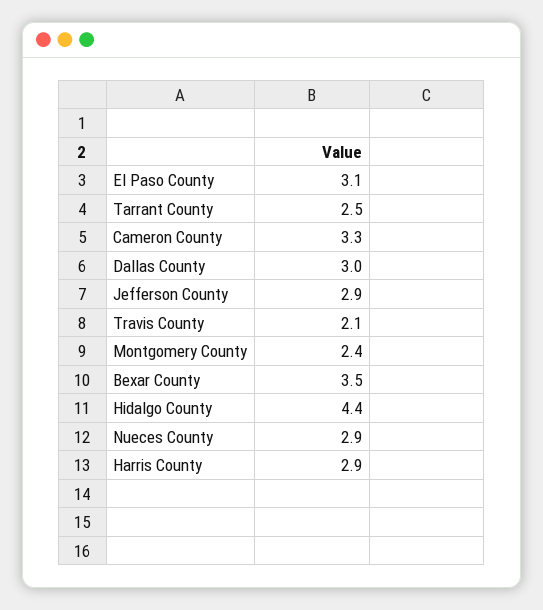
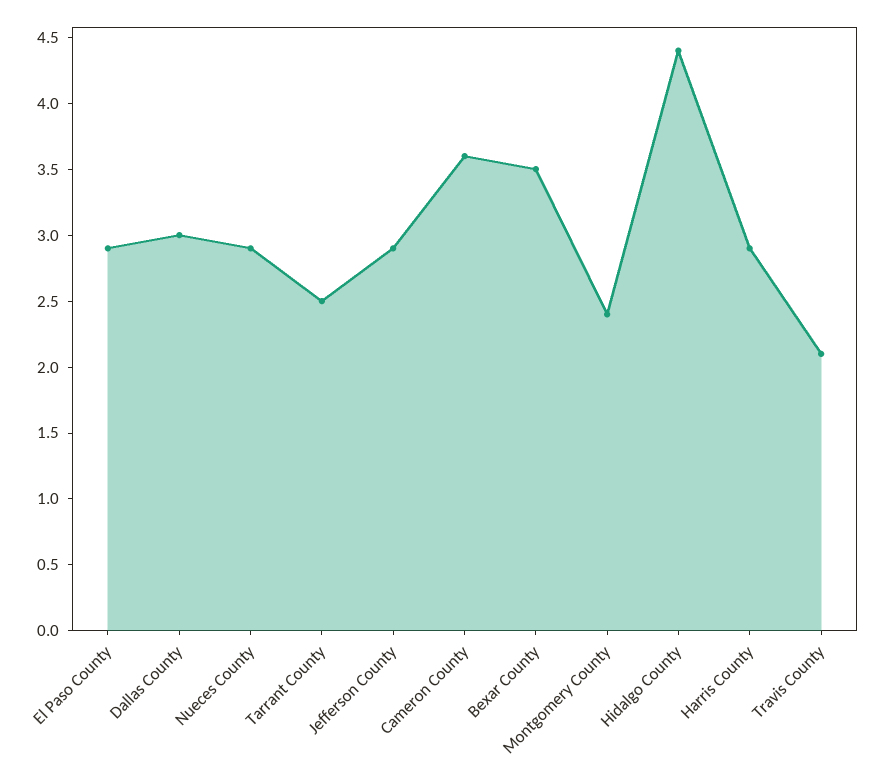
El Paso County: 3.1 -> 2.9
Cameron County: 3.3 -> 3.6

